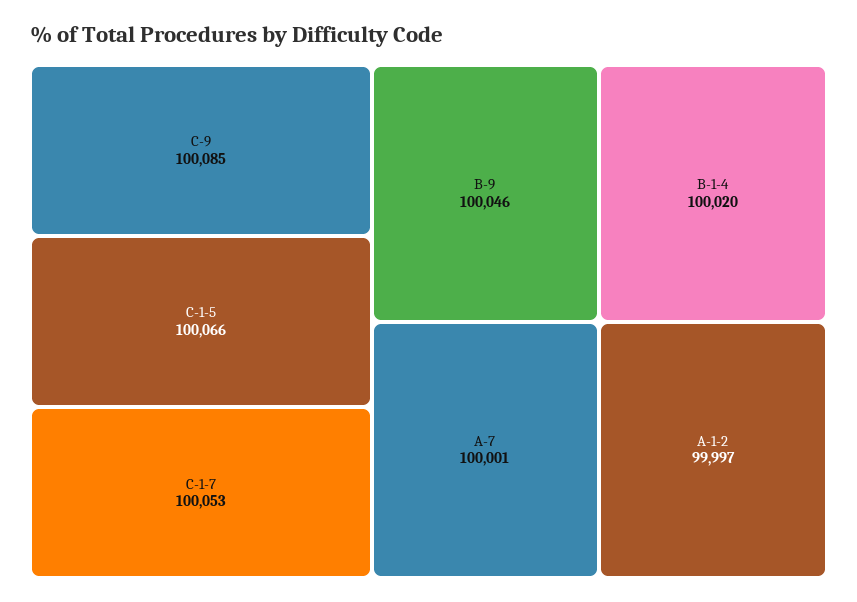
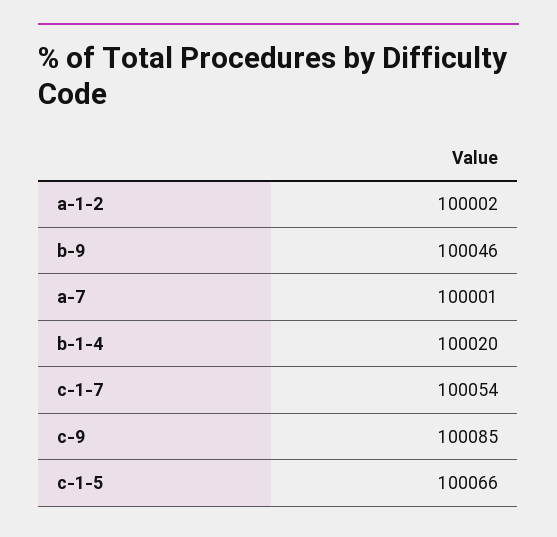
C-1-7: 100053 -> 100054
A-1-2: 99997 -> 100002

